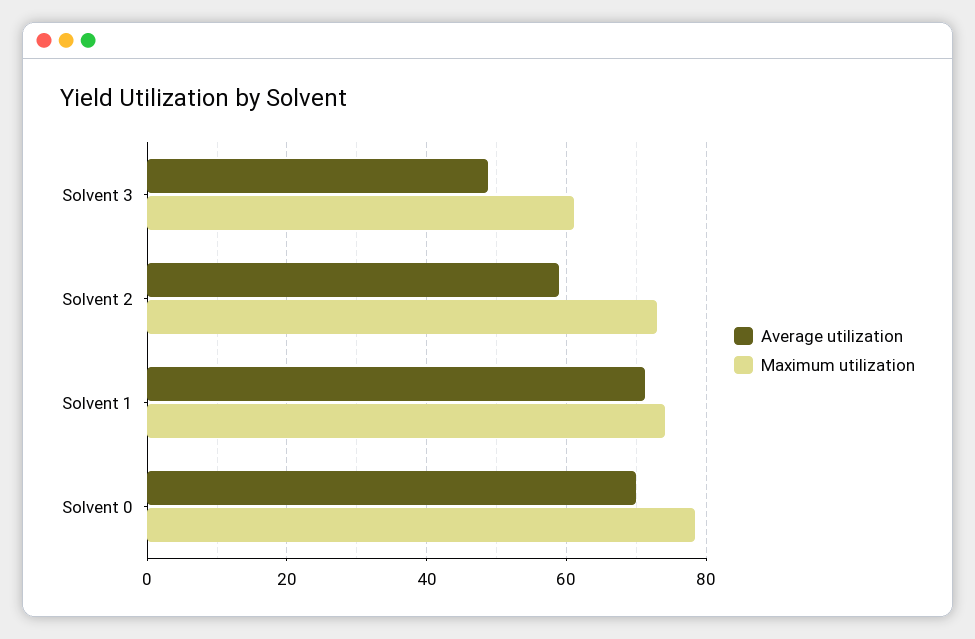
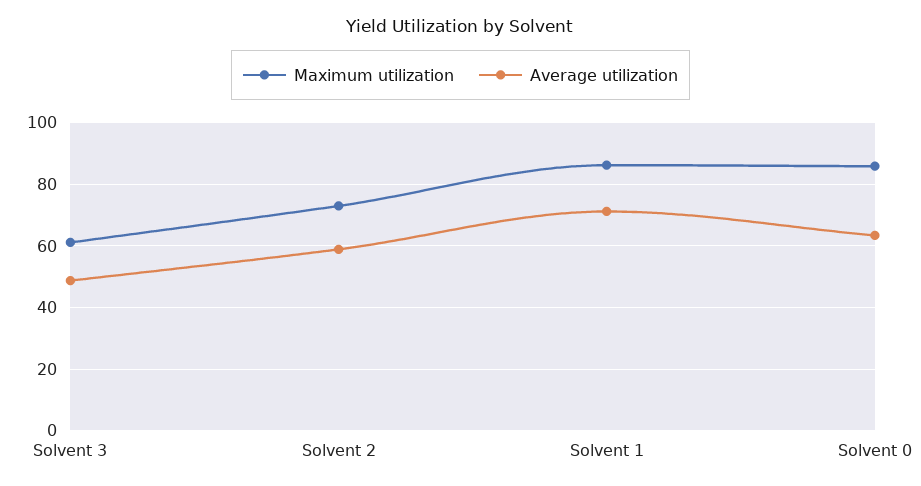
Maximum utilization, Solvent 1: 74 -> 86
Average utilization, Solvent 0: 70 -> 64
Maximum utilization, Solvent 0: 78 -> 86

